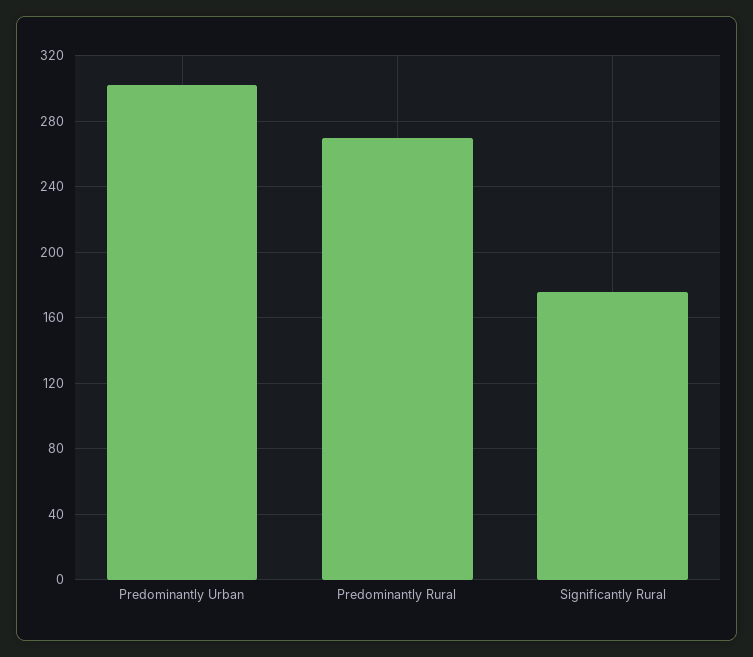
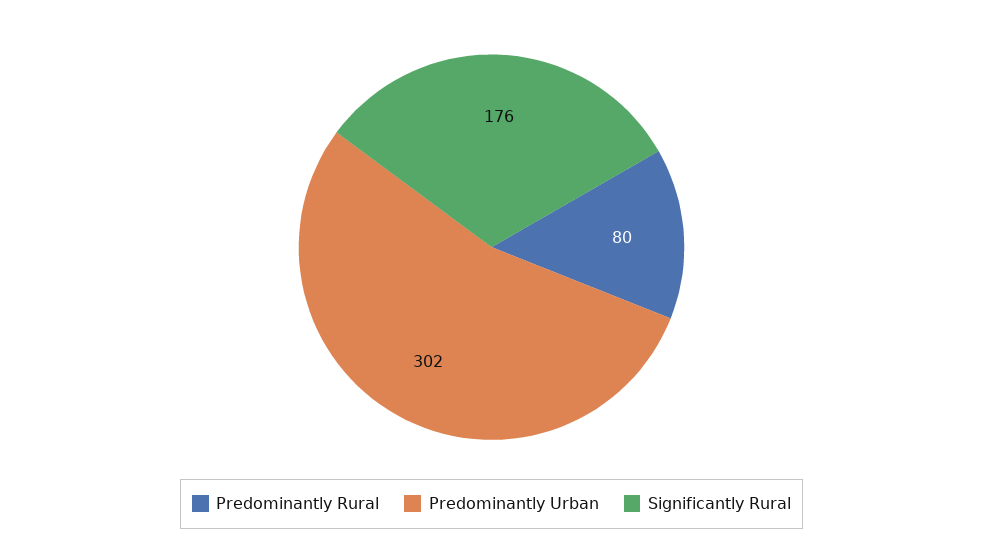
Predominantly Rural: 270 -> 80

